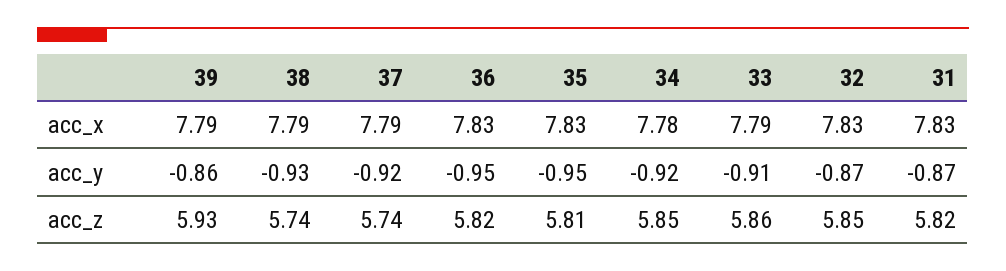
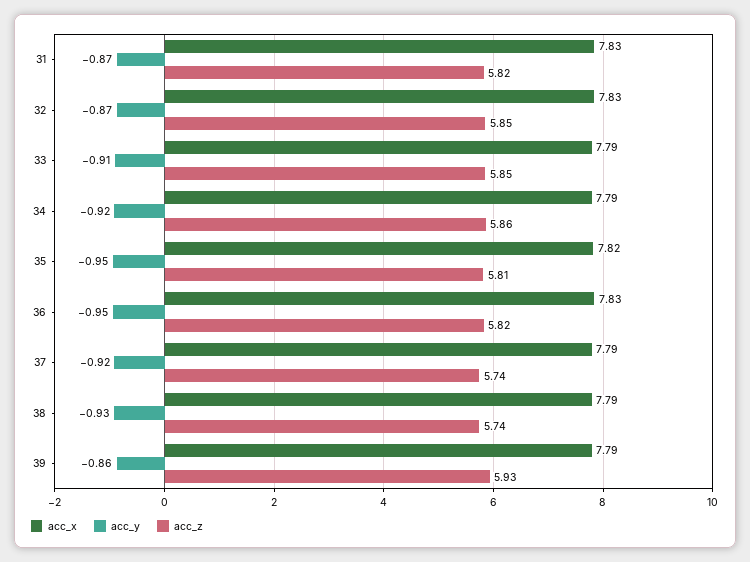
acc_x, 35: 7.83 -> 7.82
acc_x, 34: 7.78 -> 7.79
acc_z, 34: 5.85 -> 5.86
acc_z, 33: 5.86 -> 5.85

